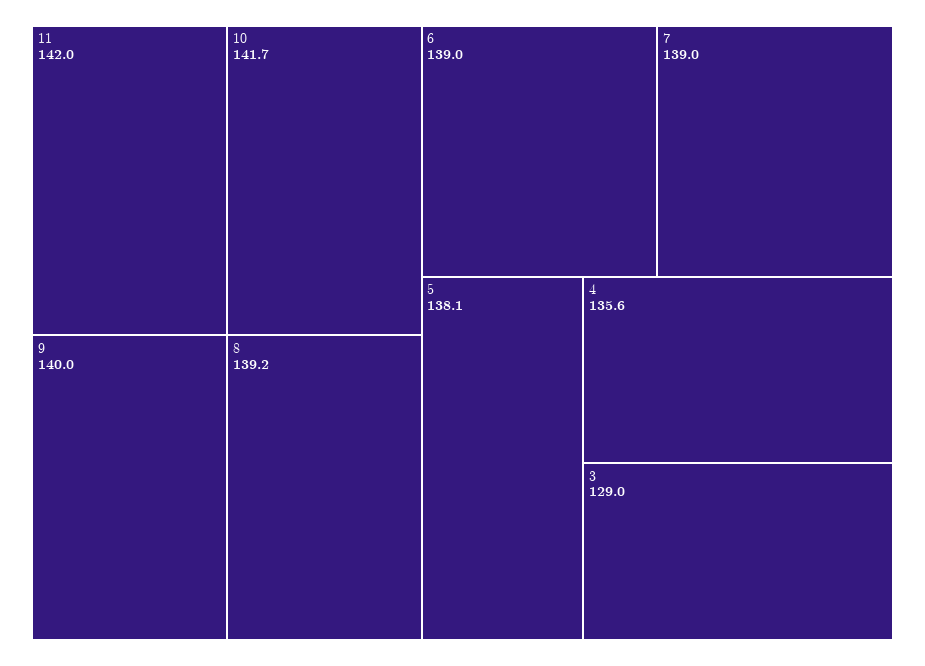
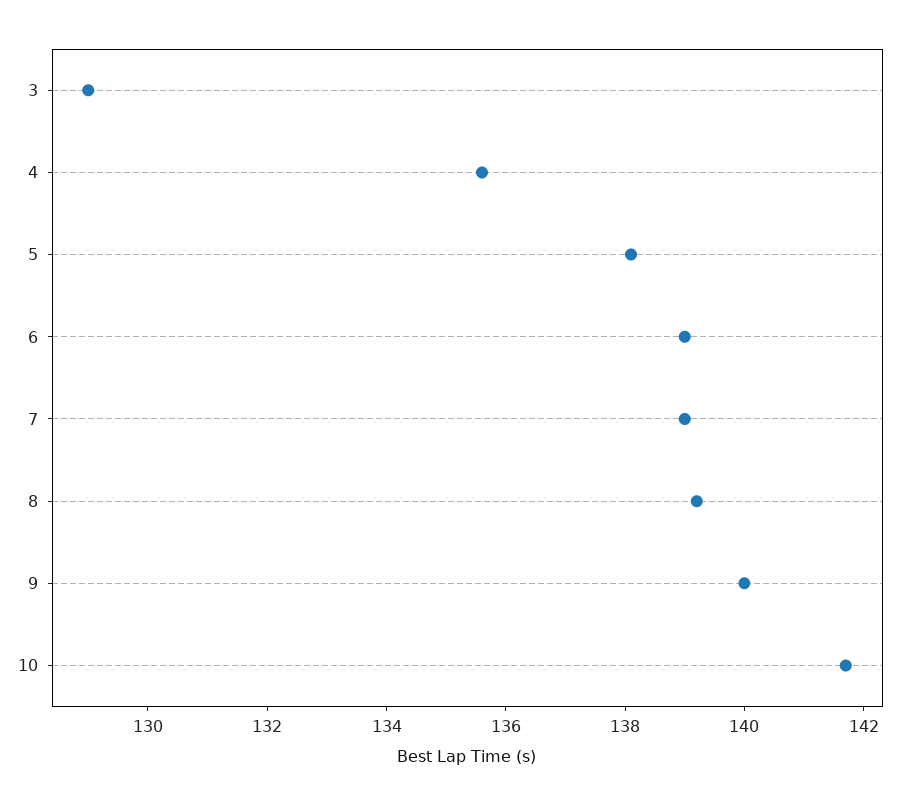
11: 142 -> none

